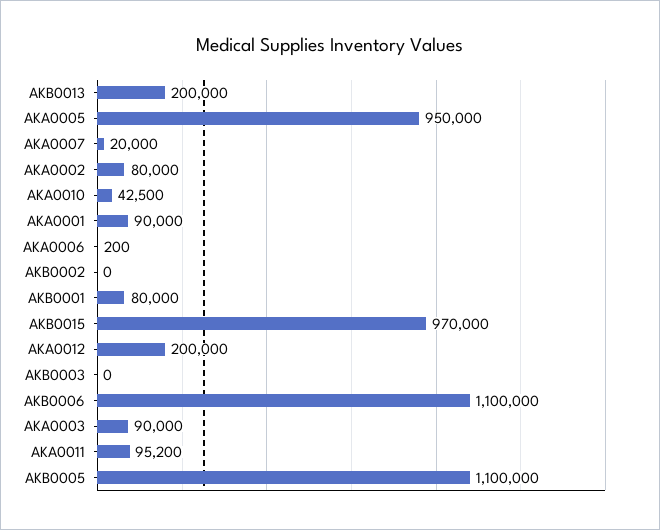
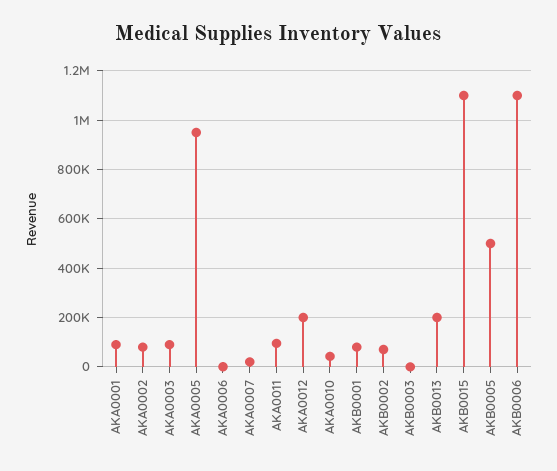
AKB0002: 0 -> 75000
AKB0015: 970000 -> 1100000
AKB0005: 1100000 -> 500000

